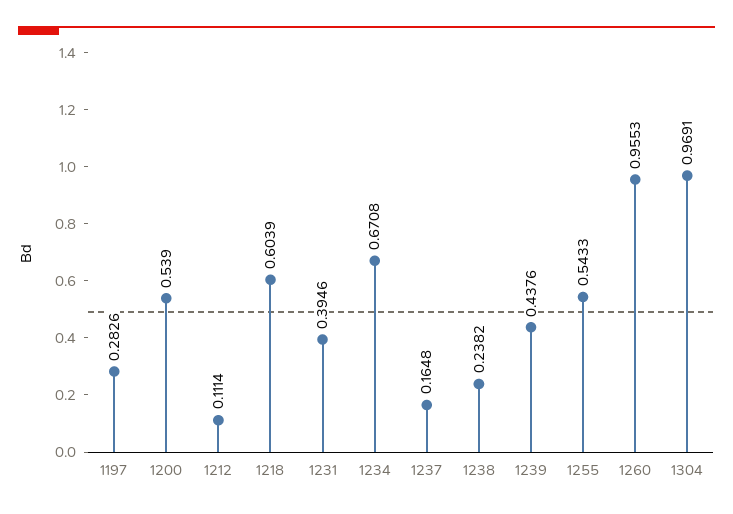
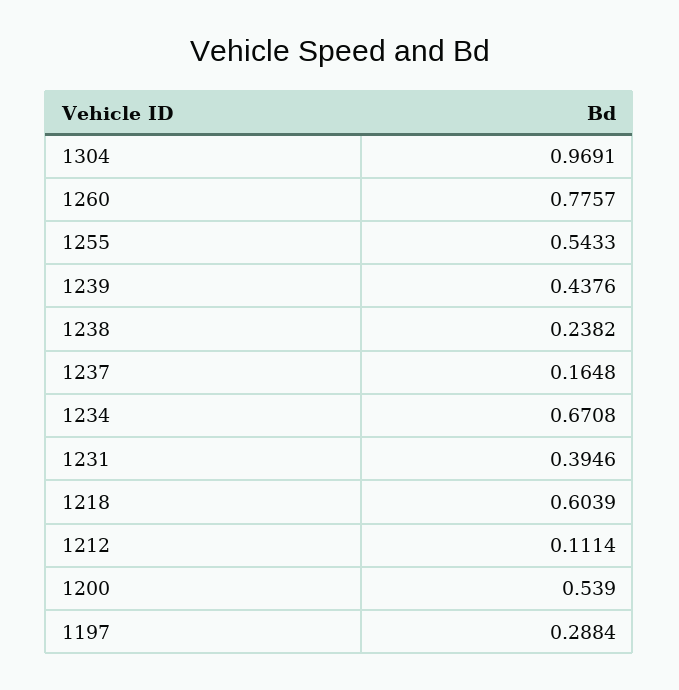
1197: 0.2826 -> 0.2884
1260: 0.9553 -> 0.7757

